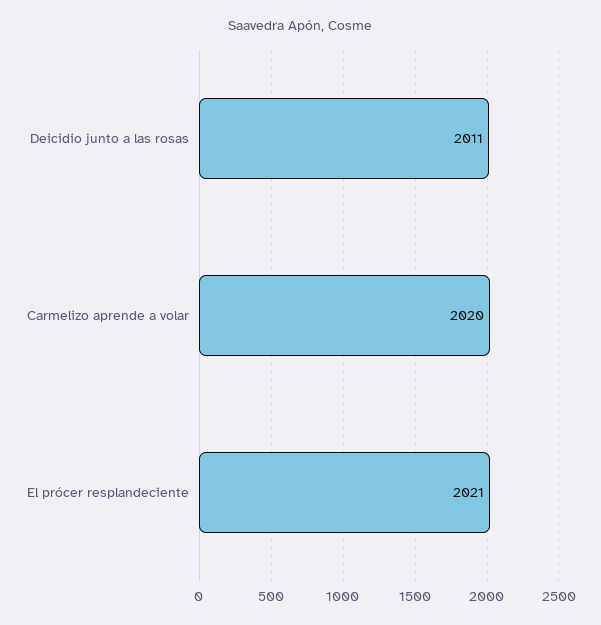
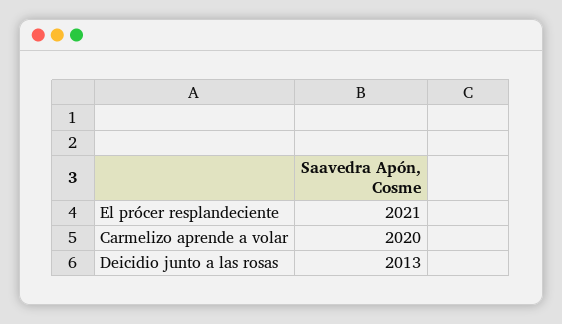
Deicidio junto a las rosas: 2011 -> 2013

